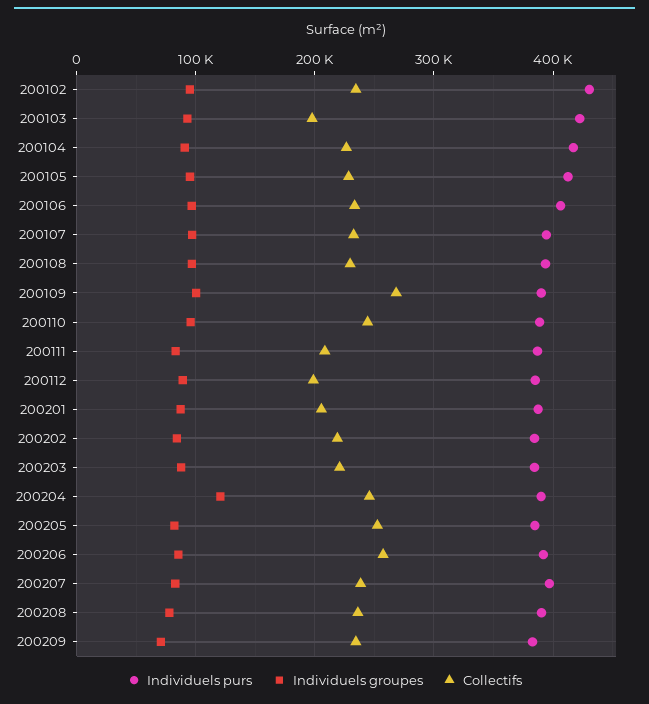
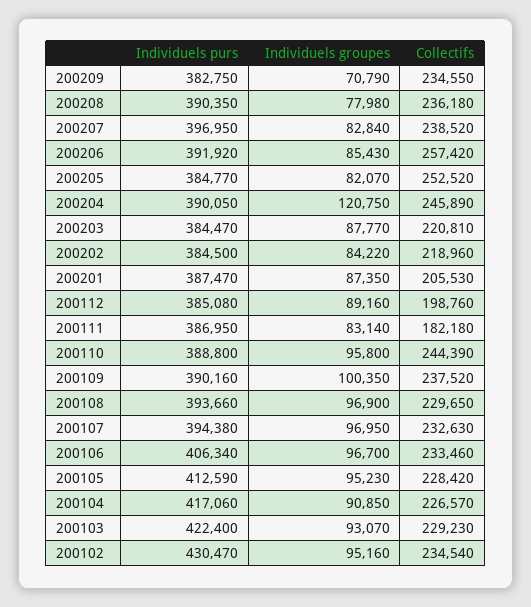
Collectifs, 200103: 200000 -> 229230
Collectifs, 200109: 270000 -> 237520
Collectifs, 200111: 210000 -> 182180

